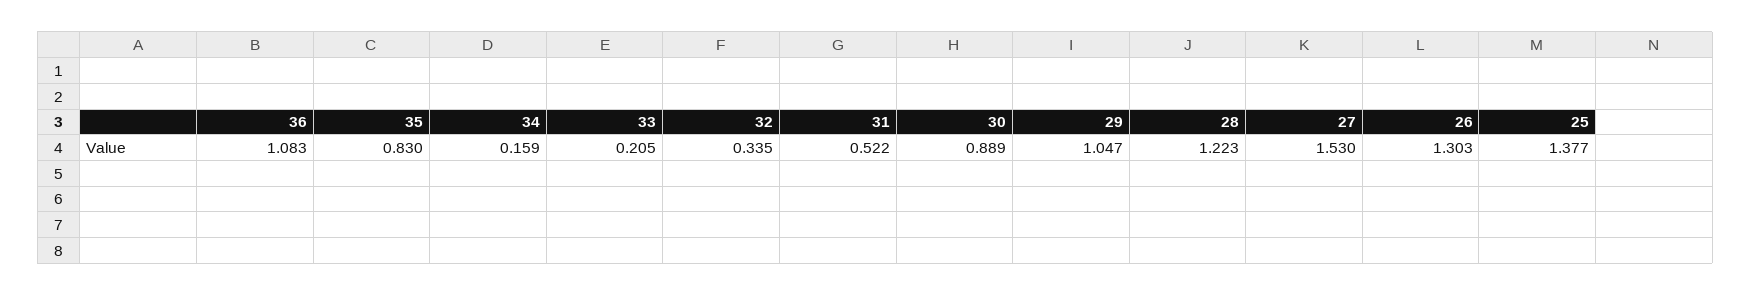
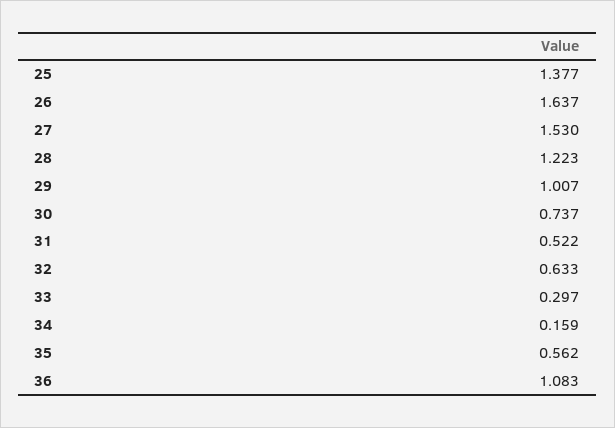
35: 0.83 -> 0.562
33: 0.205 -> 0.297
32: 0.335 -> 0.633
30: 0.889 -> 0.737
29: 1.047 -> 1.007
26: 1.303 -> 1.637

